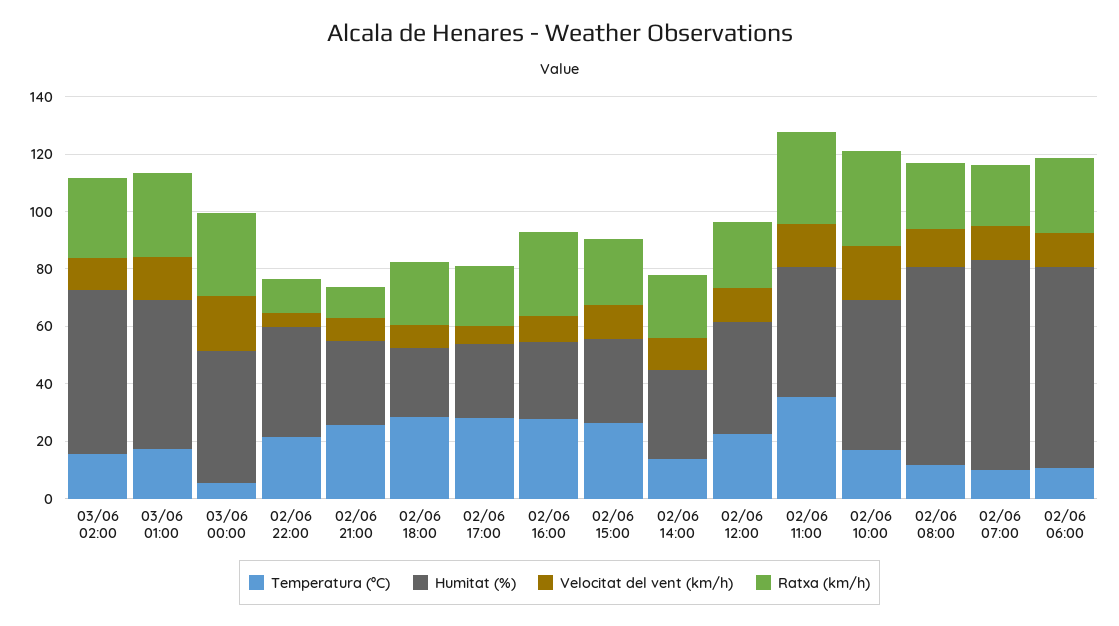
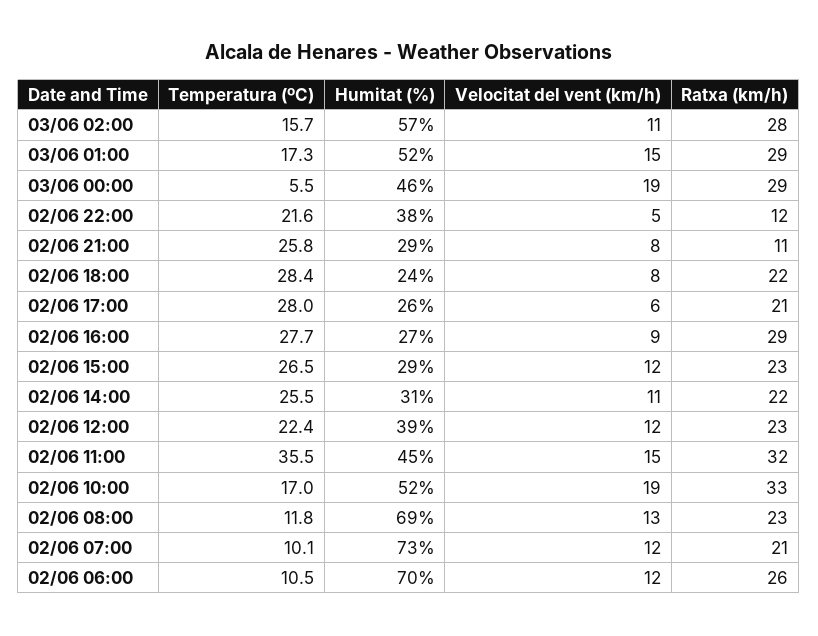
Temperatura (ºC), 02/06 14:00: 15 -> 25.5

